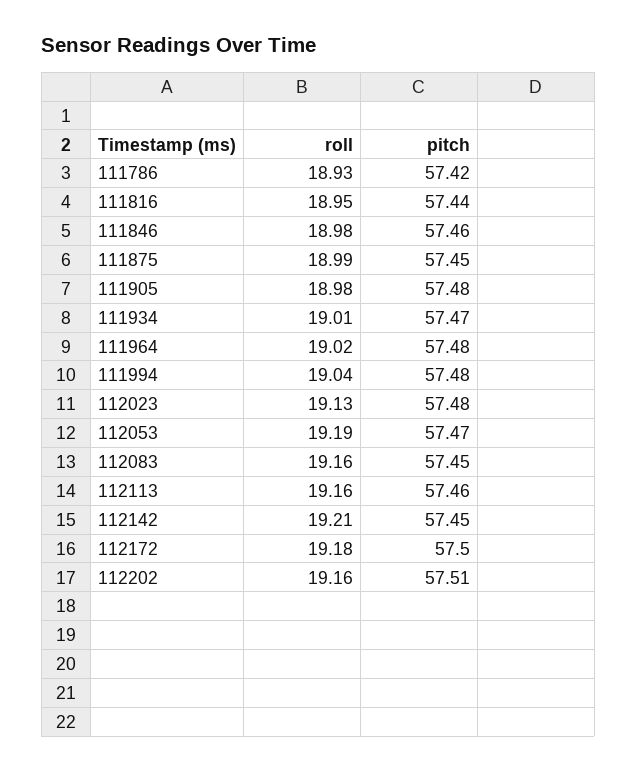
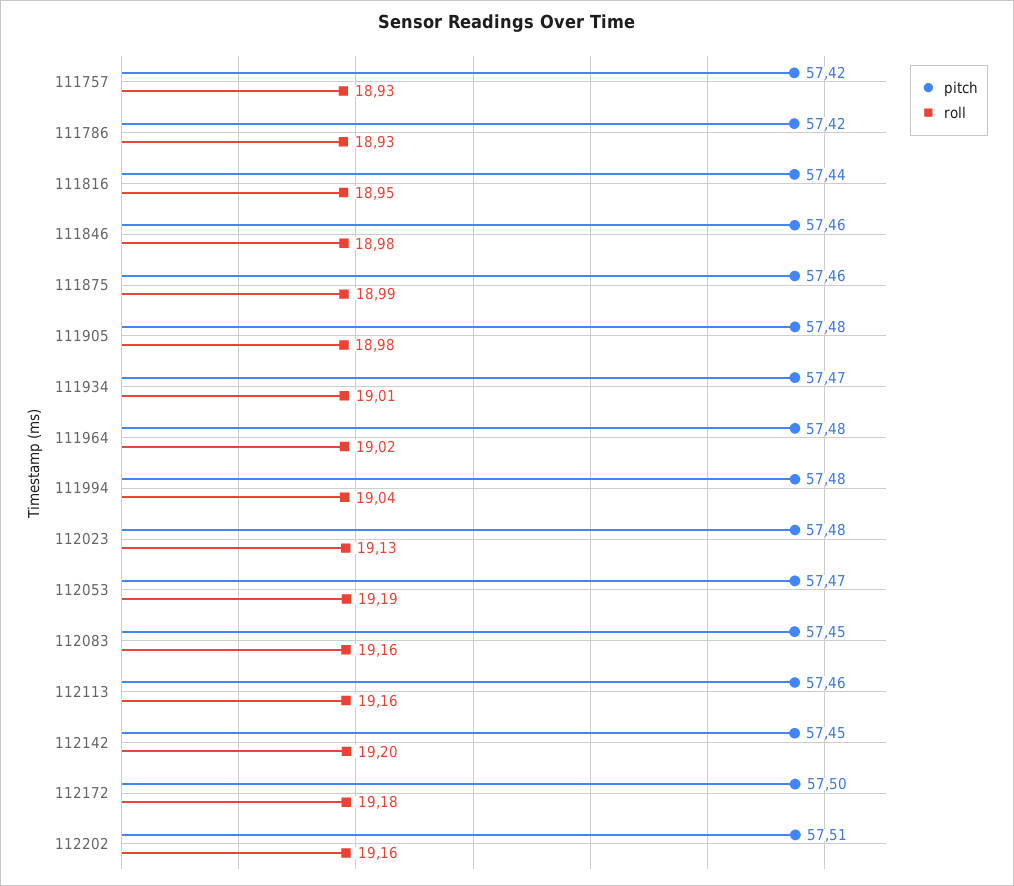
pitch, 111875: 57.45 -> 57.46
roll, 112142: 19.21 -> 19.2
pitch, 111757: none -> 57.42
roll, 111757: none -> 18.93

